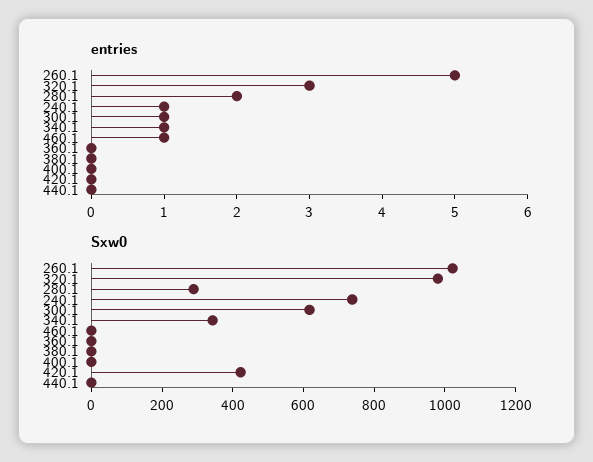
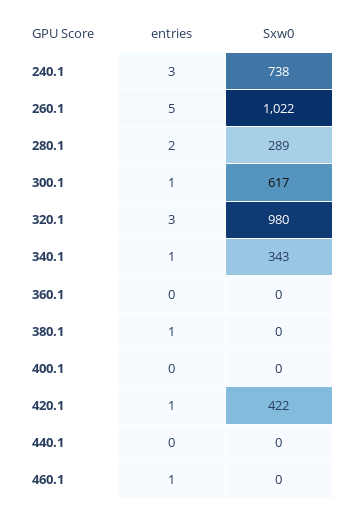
entries, 240.1: 1 -> 3
entries, 380.1: 0 -> 1
entries, 420.1: 0 -> 1

